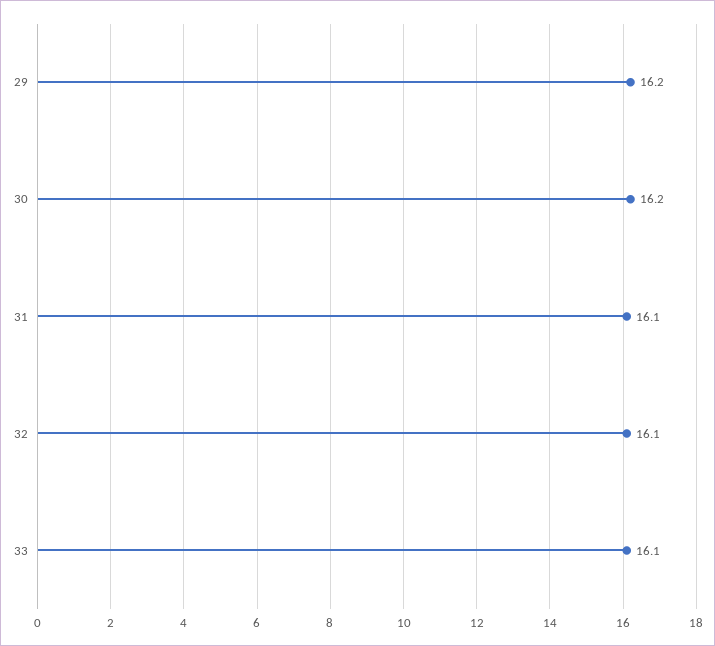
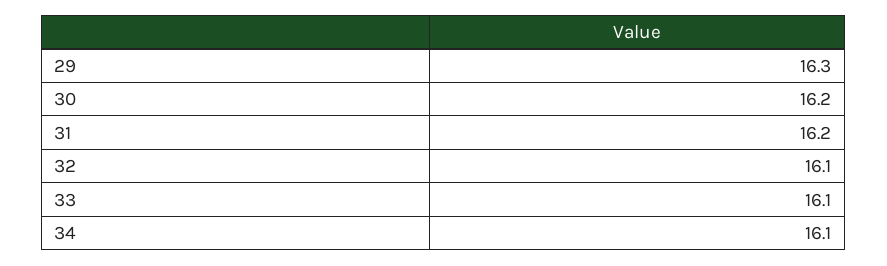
29: 16.2 -> 16.3
31: 16.1 -> 16.2
34: none -> 16.1

